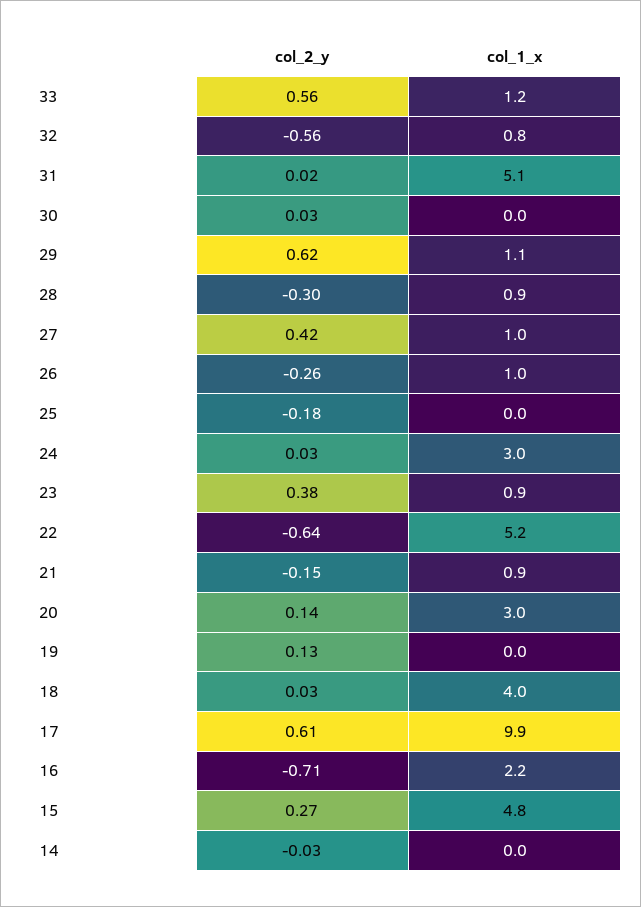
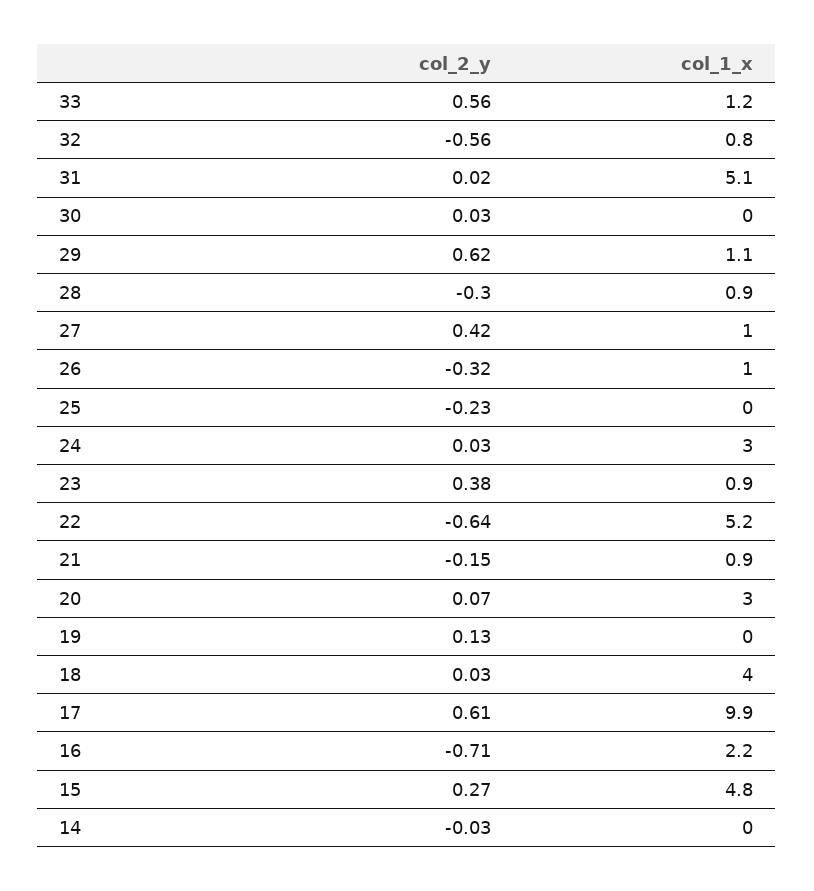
col_2_y, 26: -0.26 -> -0.32
col_2_y, 25: -0.18 -> -0.23
col_2_y, 20: 0.14 -> 0.07

